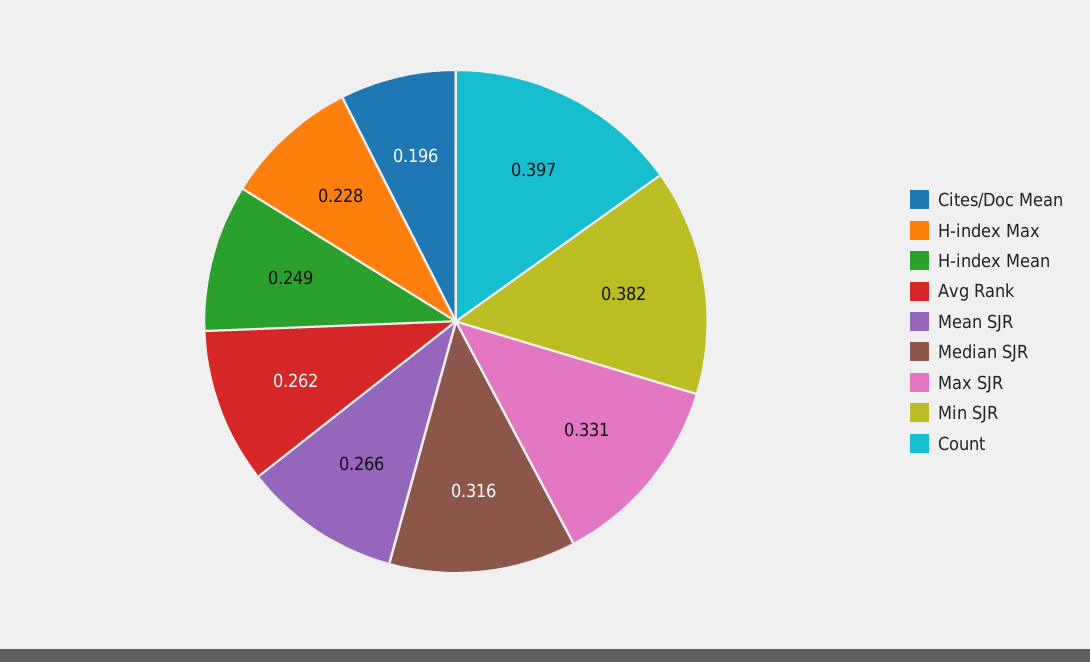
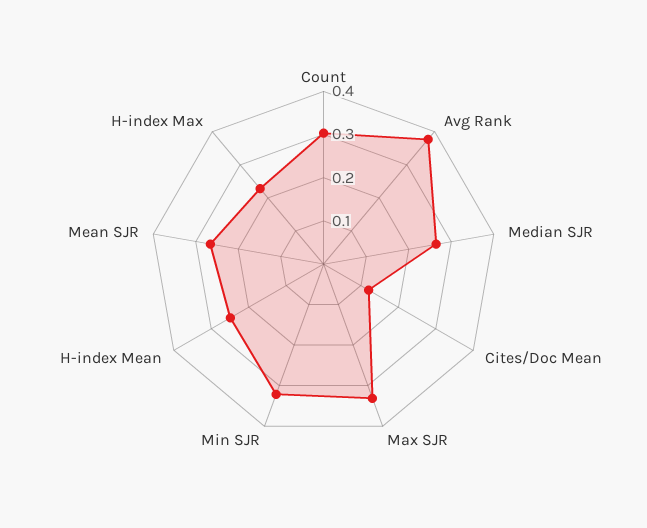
Cites/Doc Mean: 0.196 -> 0.12
Avg Rank: 0.262 -> 0.38
Median SJR: 0.316 -> 0.26
Min SJR: 0.382 -> 0.32
Count: 0.397 -> 0.3

